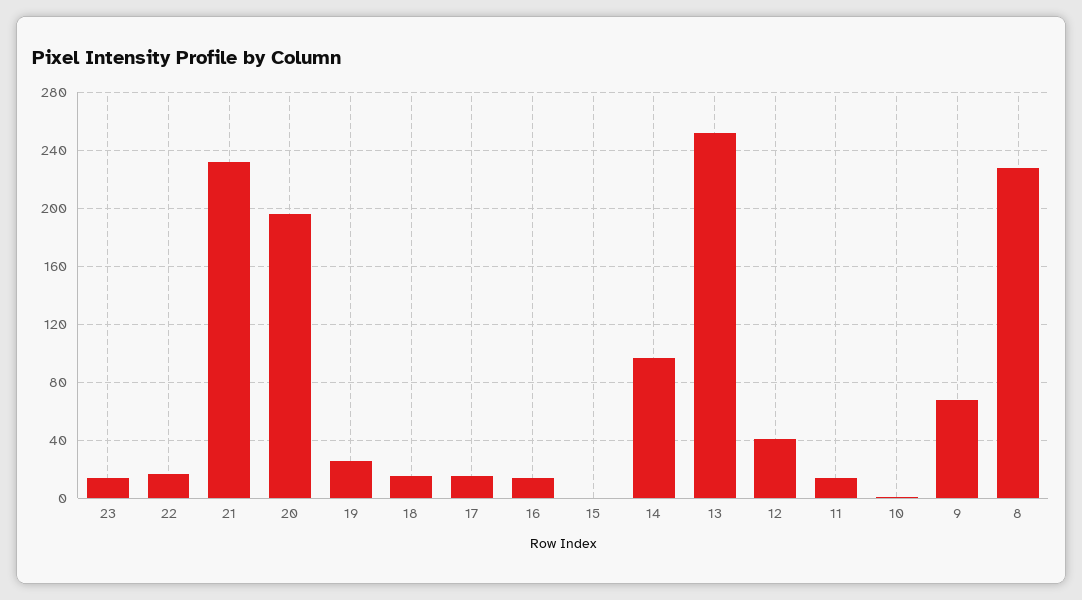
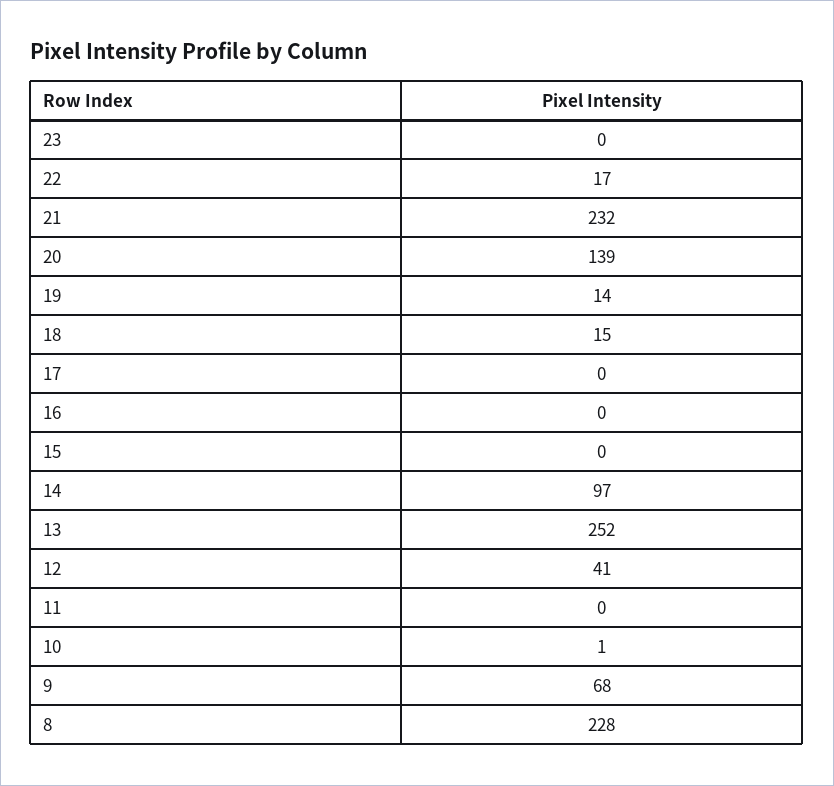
23: 15 -> 0
20: 195 -> 139
19: 25 -> 14
17: 15 -> 0
16: 15 -> 0
11: 15 -> 0

